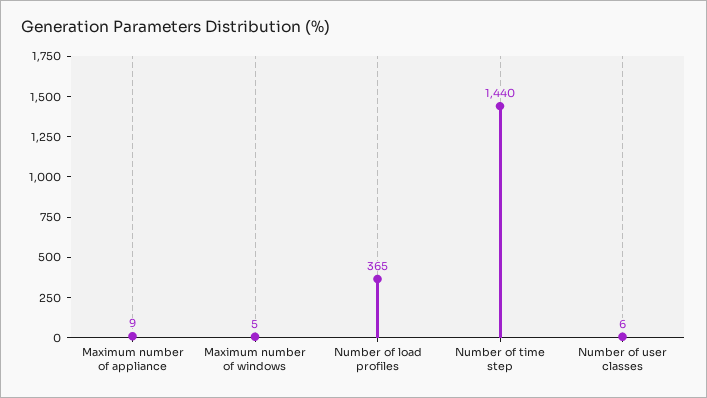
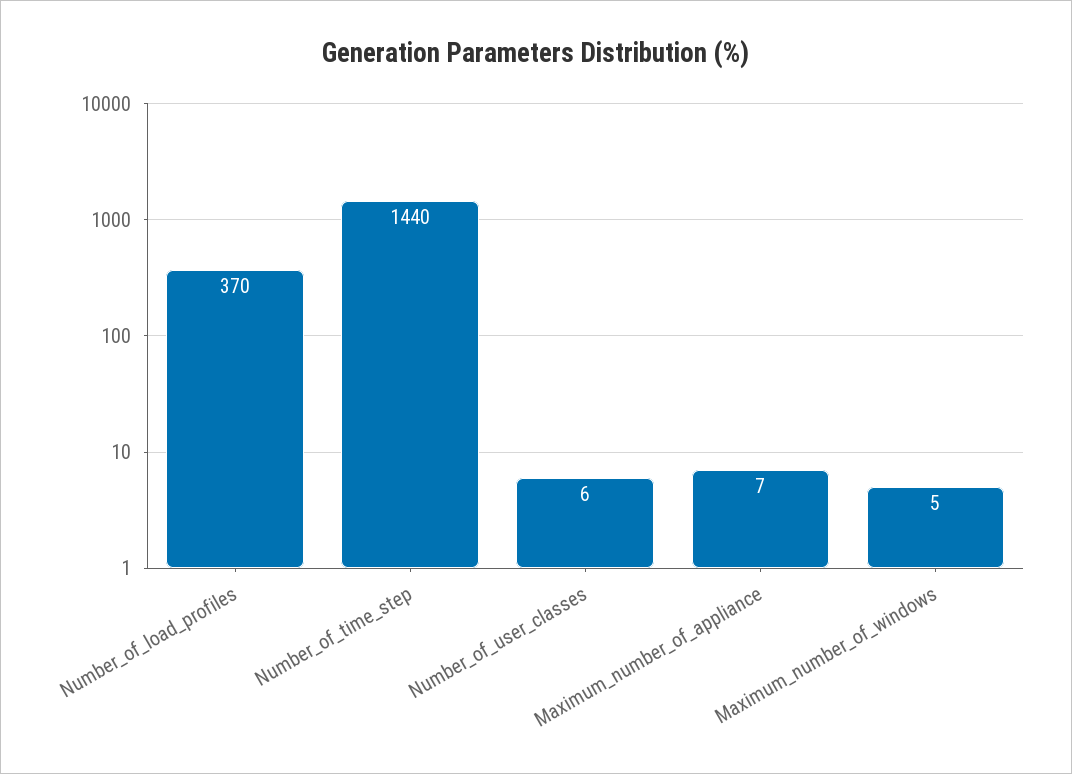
Maximum number of appliance: 9 -> 7
Number of load profiles: 365 -> 370

